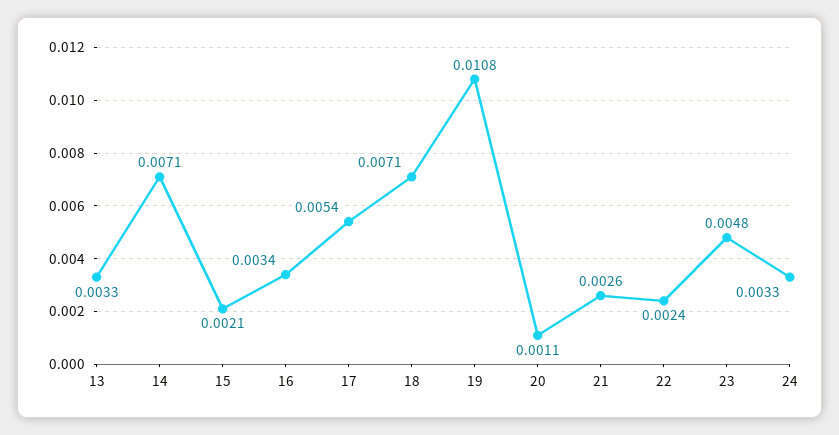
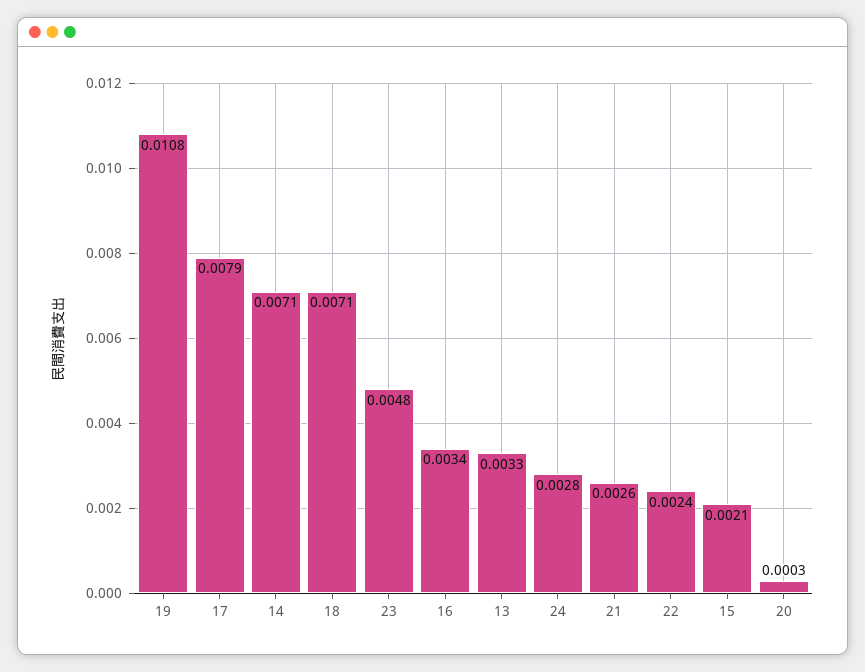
17: 0.0054 -> 0.0079
20: 0.0011 -> 0.0003
24: 0.0033 -> 0.0028

